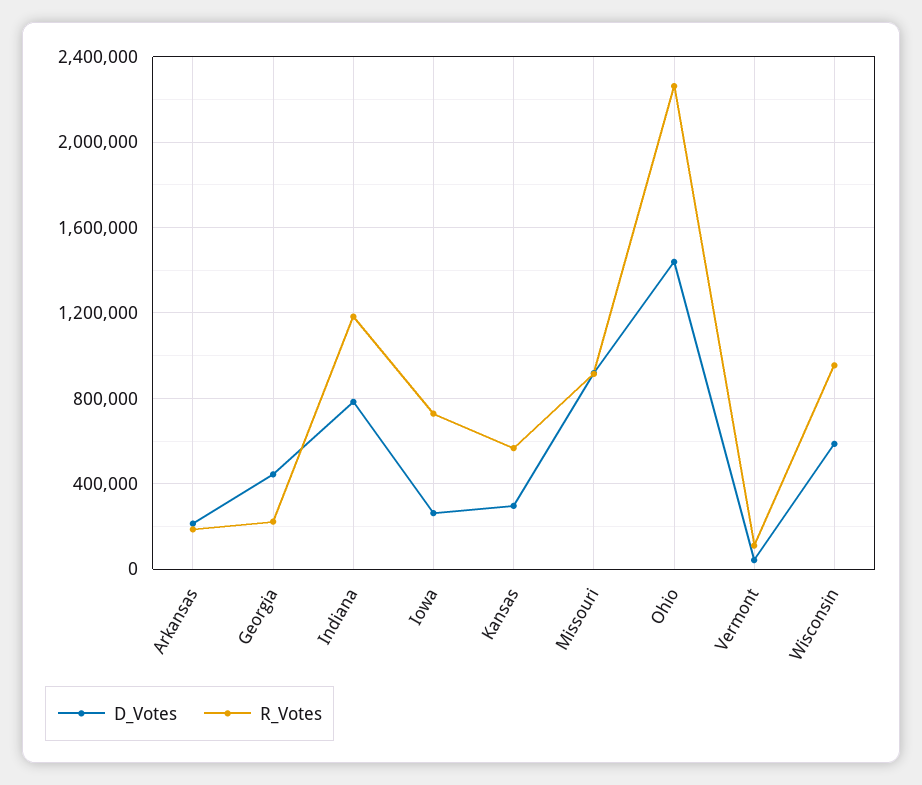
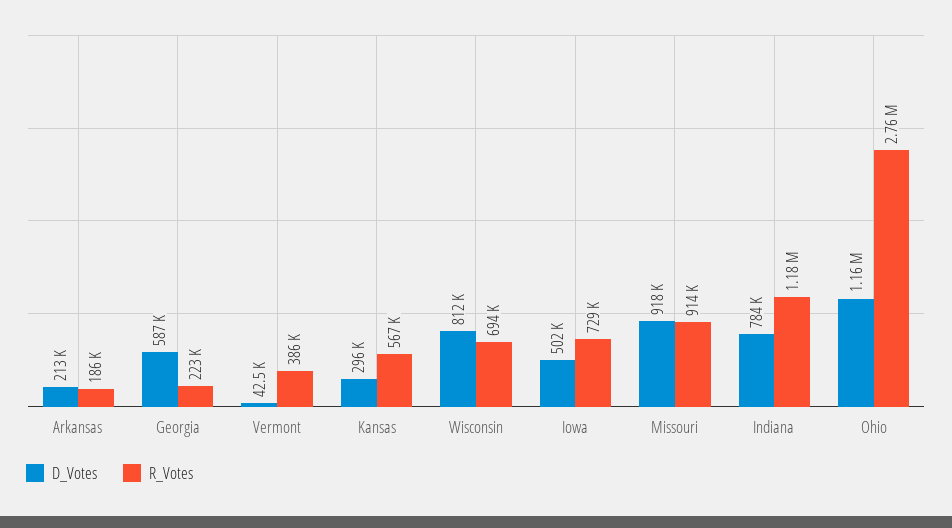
D_Votes, Georgia: 450000 -> 587000
D_Votes, Iowa: 250000 -> 502000
D_Votes, Ohio: 1450000 -> 1160000
R_Votes, Ohio: 2250000 -> 2760000
R_Votes, Vermont: 100000 -> 386000
D_Votes, Wisconsin: 600000 -> 812000
R_Votes, Wisconsin: 950000 -> 694000

